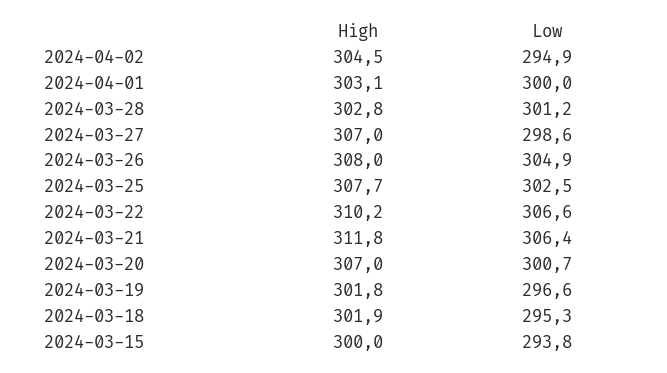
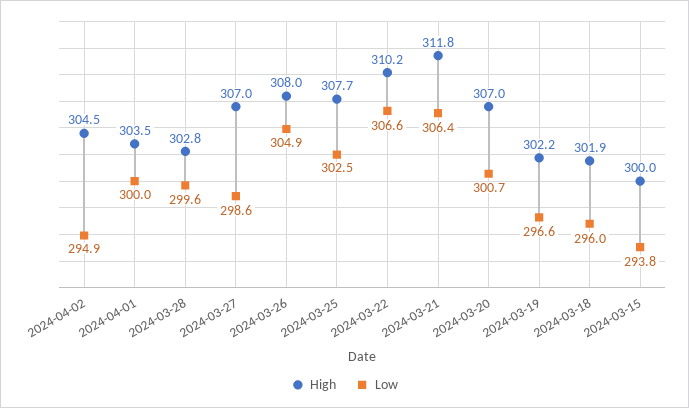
High, 2024-04-01: 303.1 -> 303.5
Low, 2024-03-28: 301.2 -> 299.6
High, 2024-03-19: 301.8 -> 302.2
Low, 2024-03-18: 295.3 -> 296

